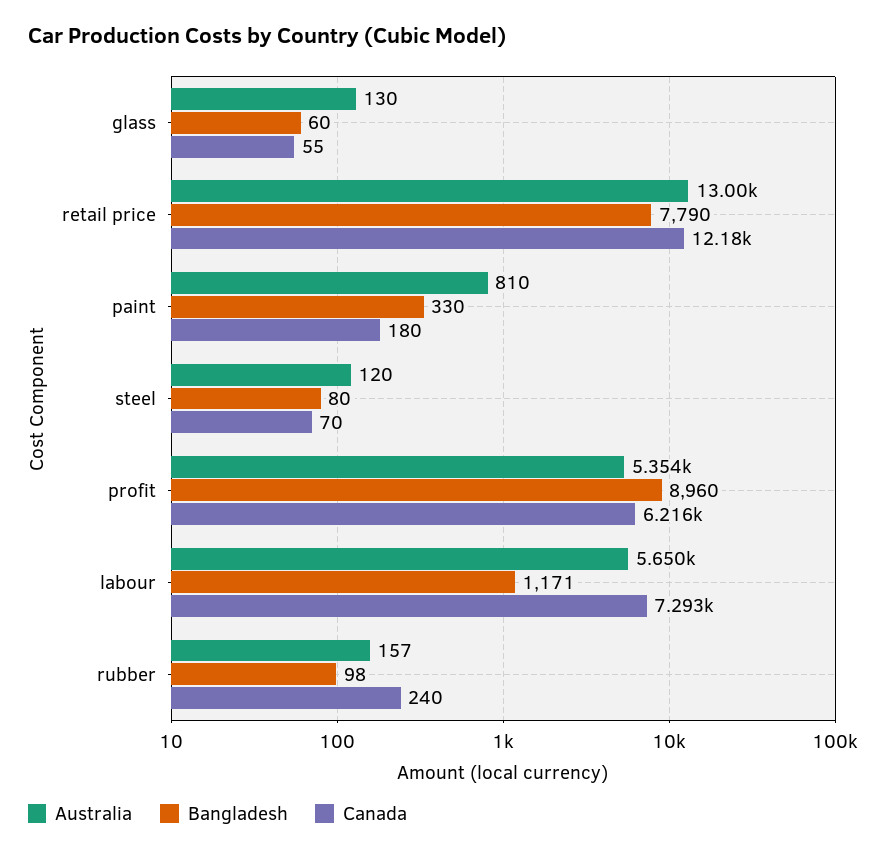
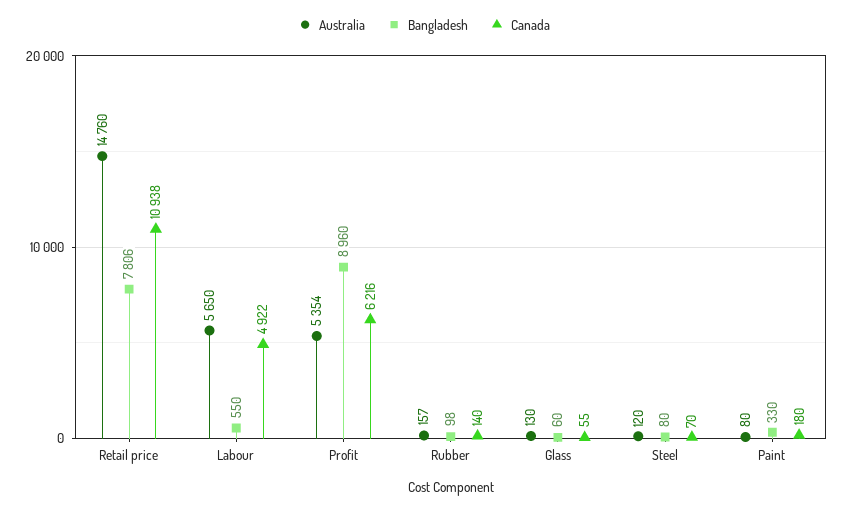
Australia, retail price: 13000 -> 14760
Bangladesh, retail price: 7790 -> 7806
Canada, retail price: 12180 -> 10938
Australia, paint: 810 -> 80
Bangladesh, labour: 1171 -> 550
Canada, labour: 7293 -> 4922
Canada, rubber: 240 -> 140

